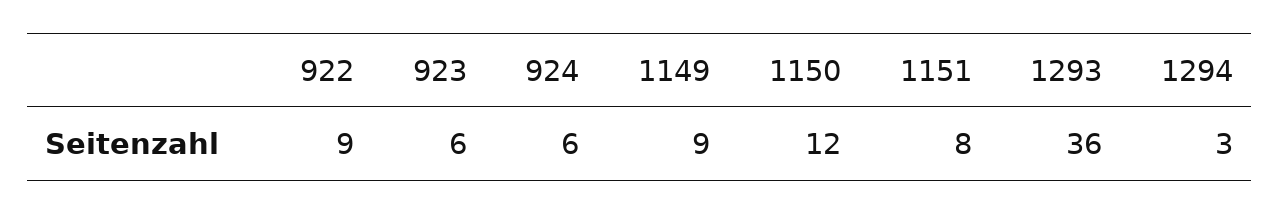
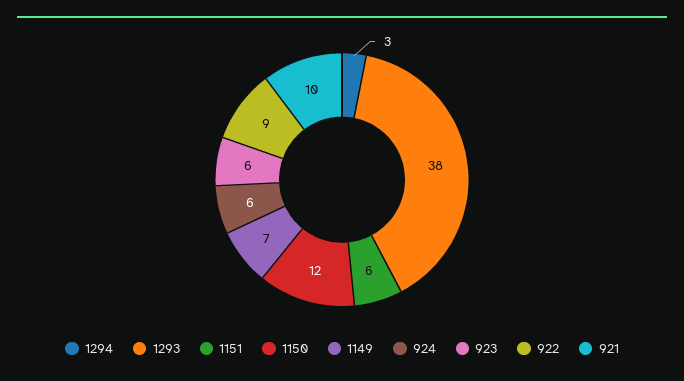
1149: 9 -> 7
1151: 8 -> 6
1293: 36 -> 38
921: none -> 10

